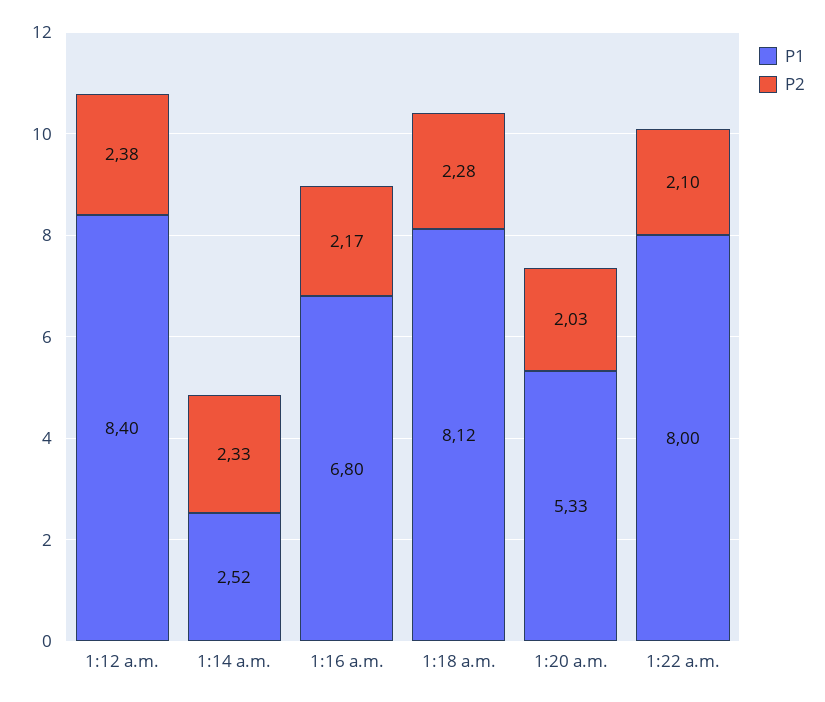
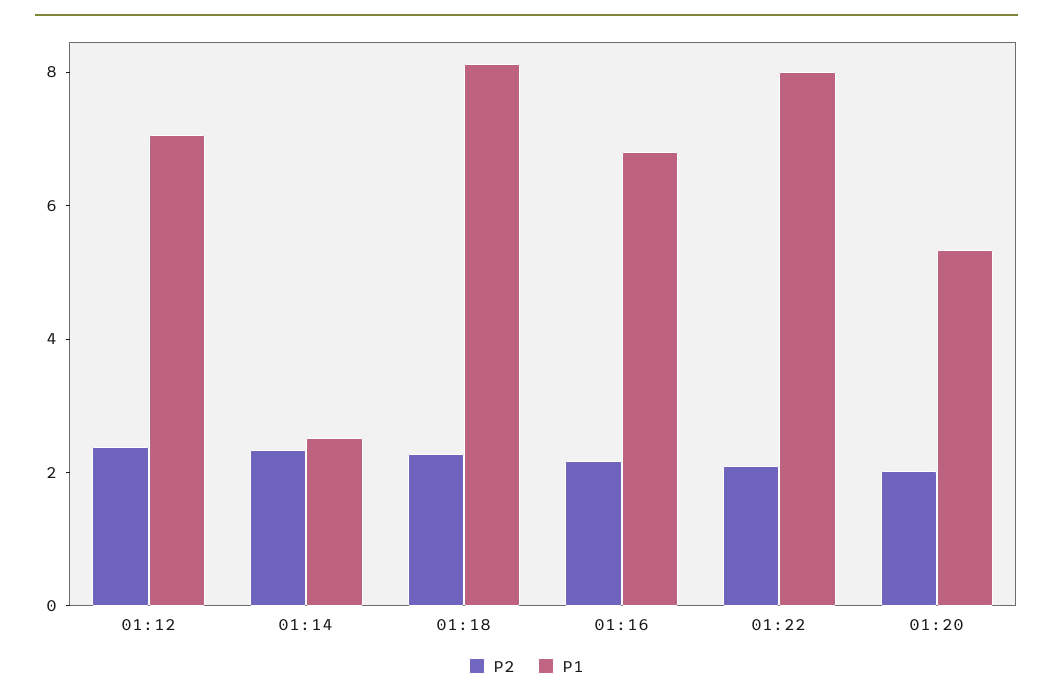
P1, 1:12 a.m.: 8.4 -> 7

